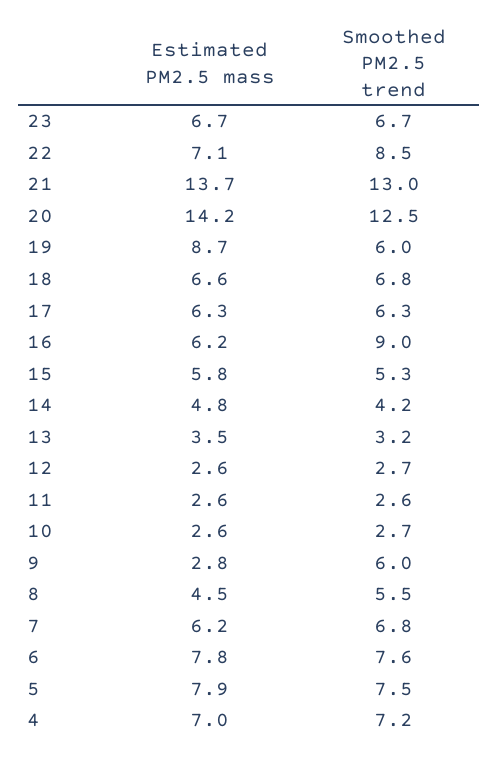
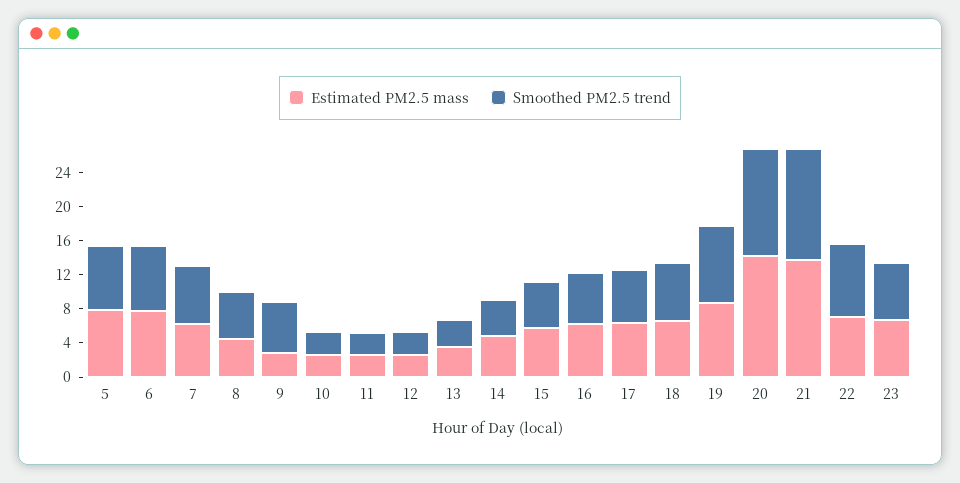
Smoothed PM2.5 trend, 19: 6 -> 9
Smoothed PM2.5 trend, 16: 9 -> 6
Estimated PM2.5 mass, 4: 7 -> none
Smoothed PM2.5 trend, 4: 7.2 -> none

